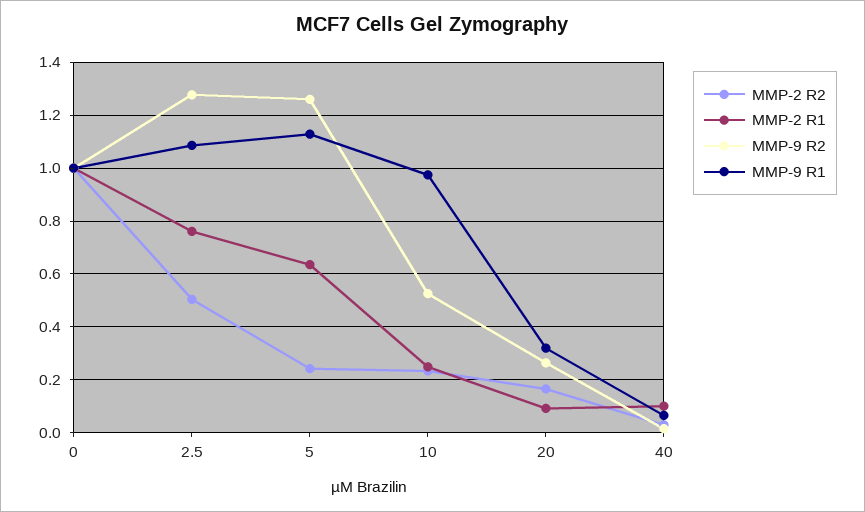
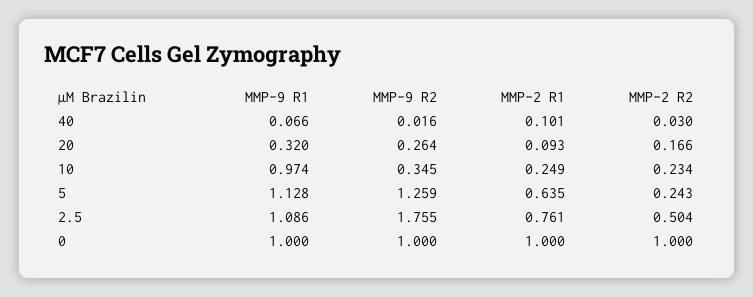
MMP-9 R2, 2.5: 1.275 -> 1.755
MMP-9 R2, 10: 0.525 -> 0.345

